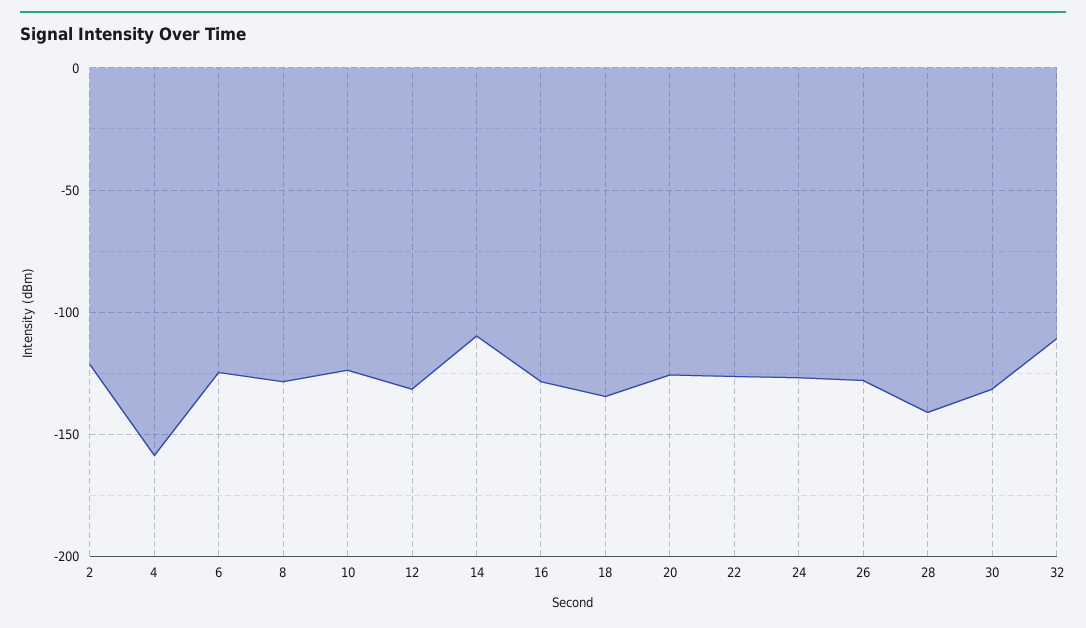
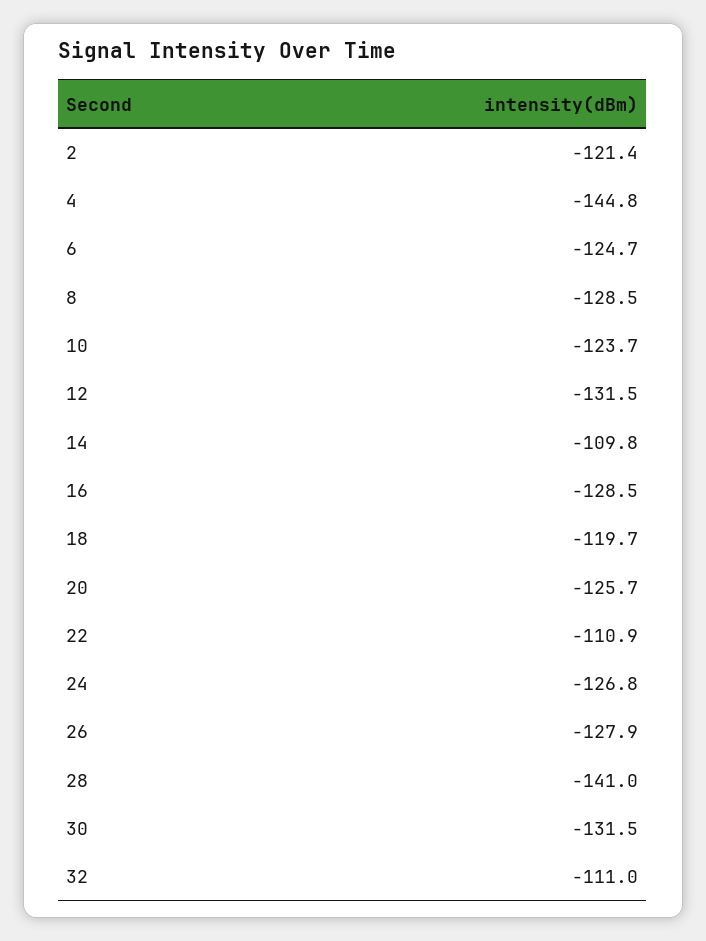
4: -160 -> -144.8
18: -135 -> -119.7
22: -125 -> -110.9

